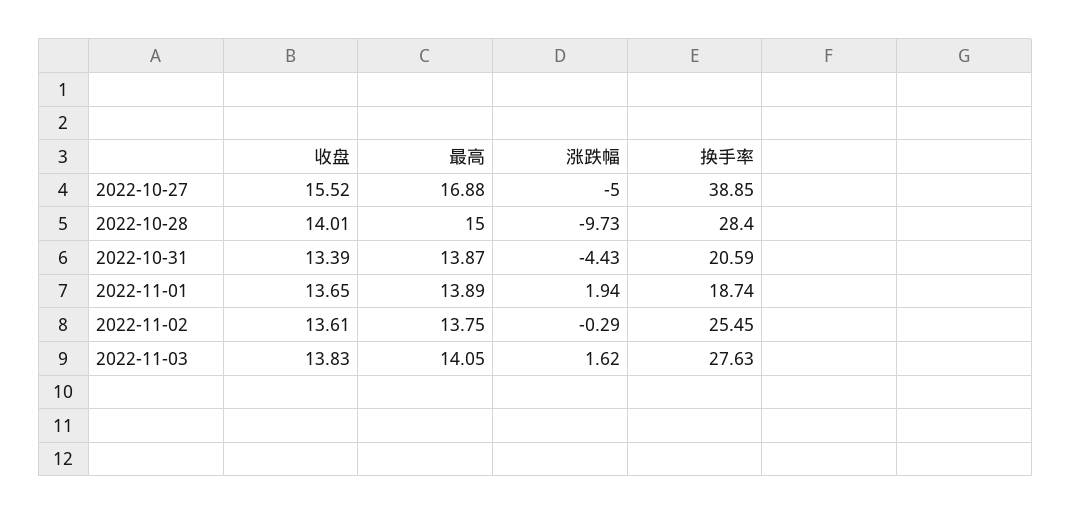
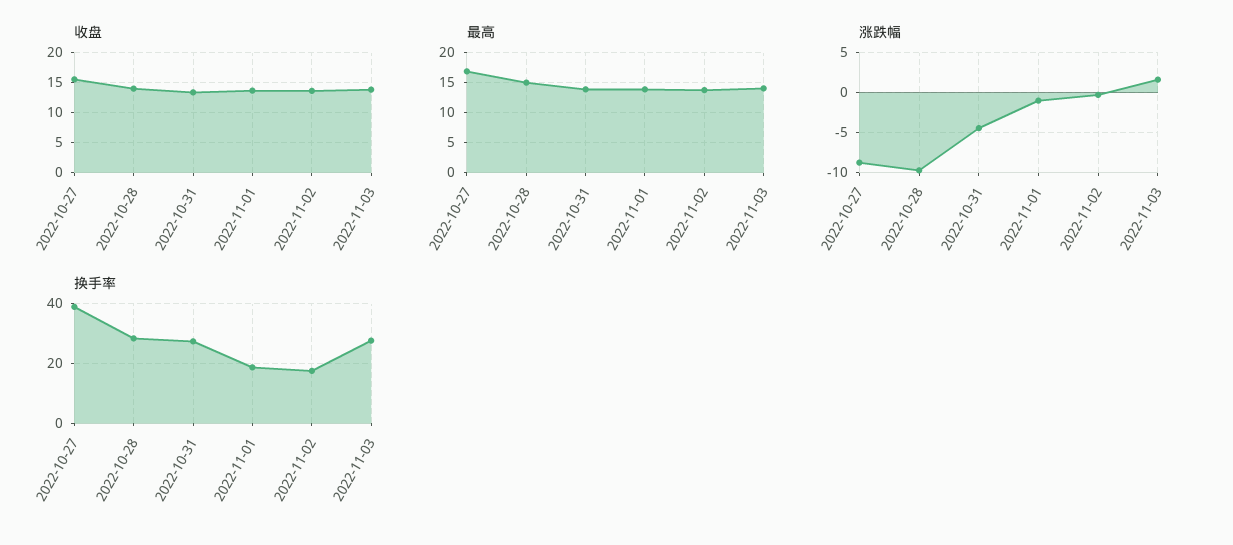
涨跌幅, 2022-10-27: -5 -> -9
换手率, 2022-10-31: 20.59 -> 27.5
涨跌幅, 2022-11-01: 1.94 -> -1
换手率, 2022-11-02: 25.45 -> 17.5

